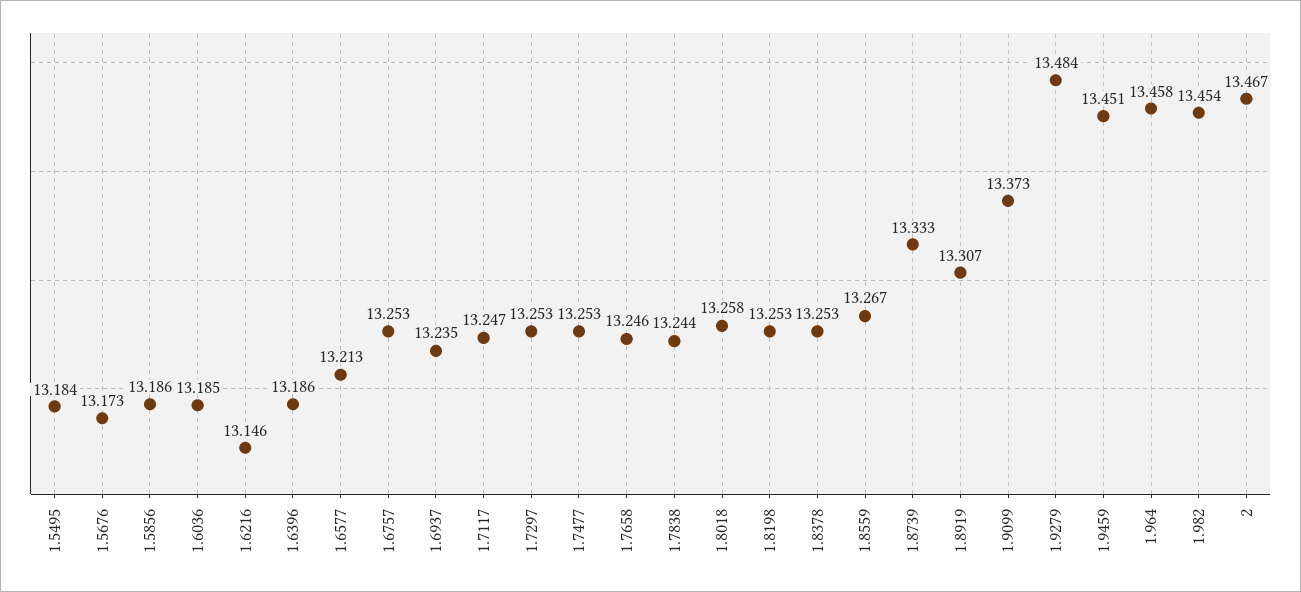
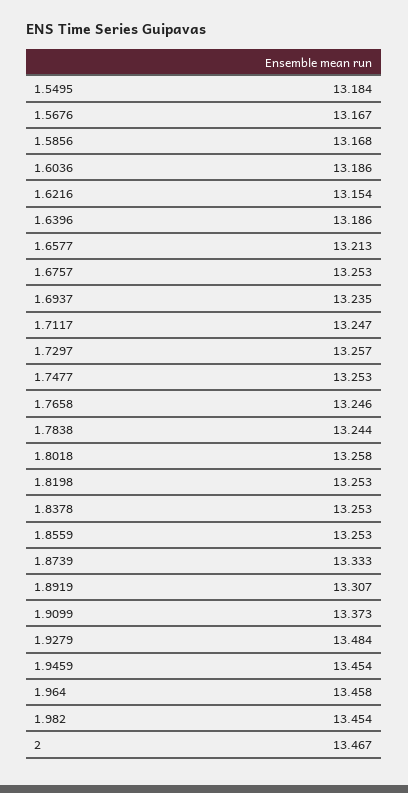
1.5676: 13.173 -> 13.167
1.5856: 13.186 -> 13.168
1.6036: 13.185 -> 13.186
1.6216: 13.146 -> 13.154
1.7297: 13.253 -> 13.257
1.8559: 13.267 -> 13.253
1.9459: 13.451 -> 13.454

